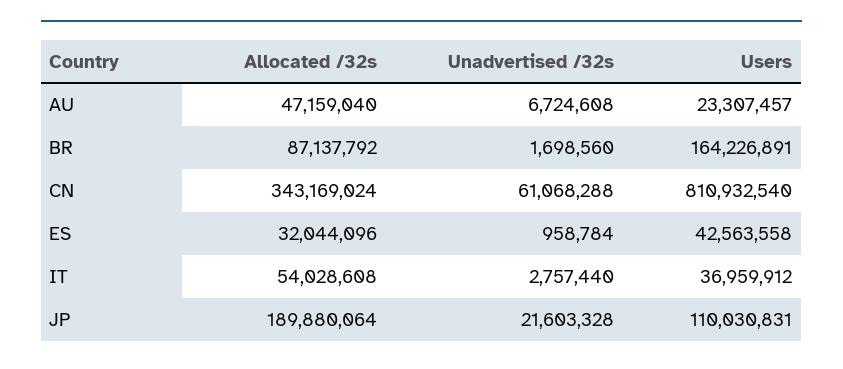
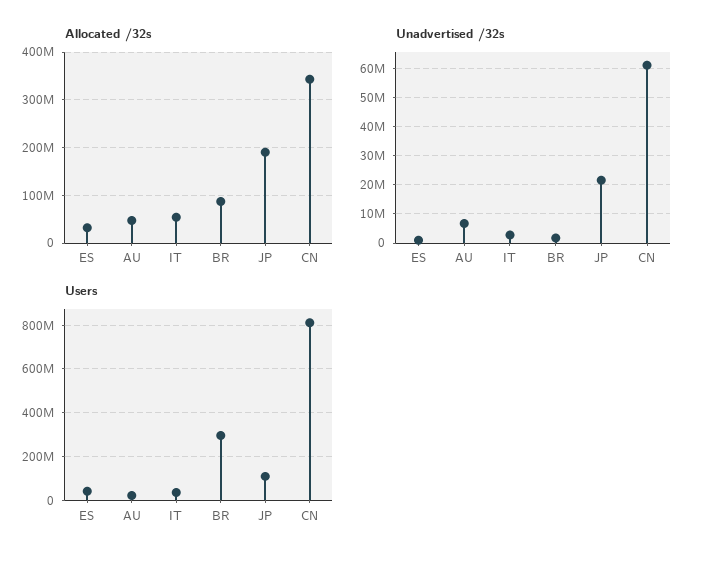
Users, BR: 164226891 -> 300000000

